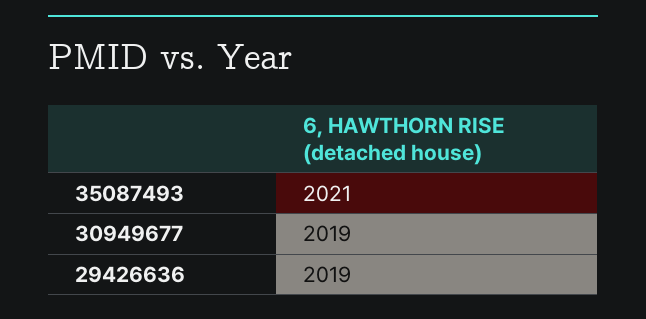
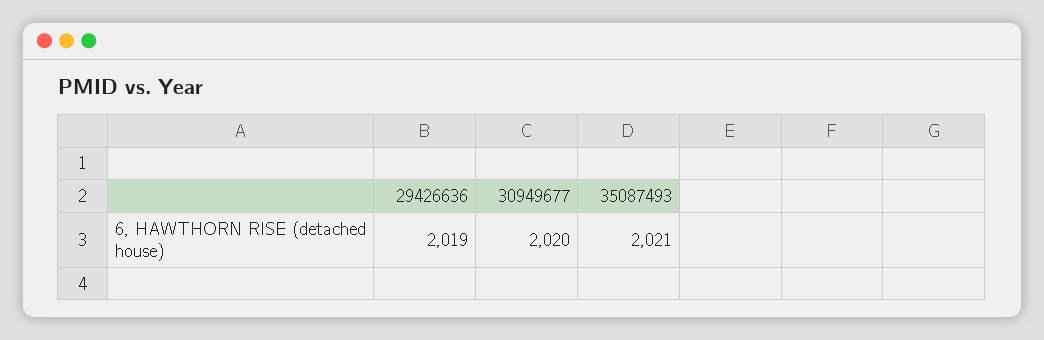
30949677: 2019 -> 2020

